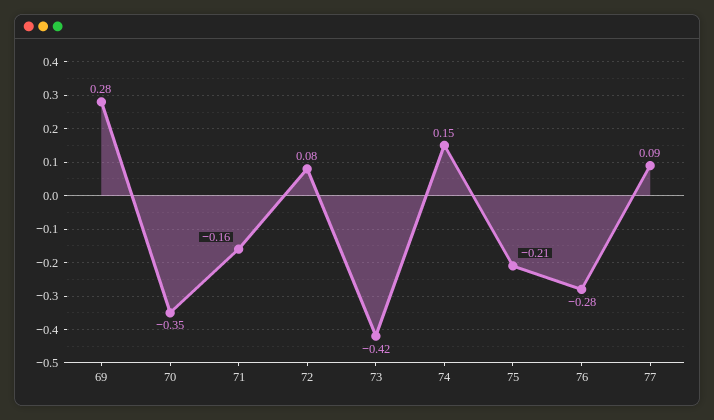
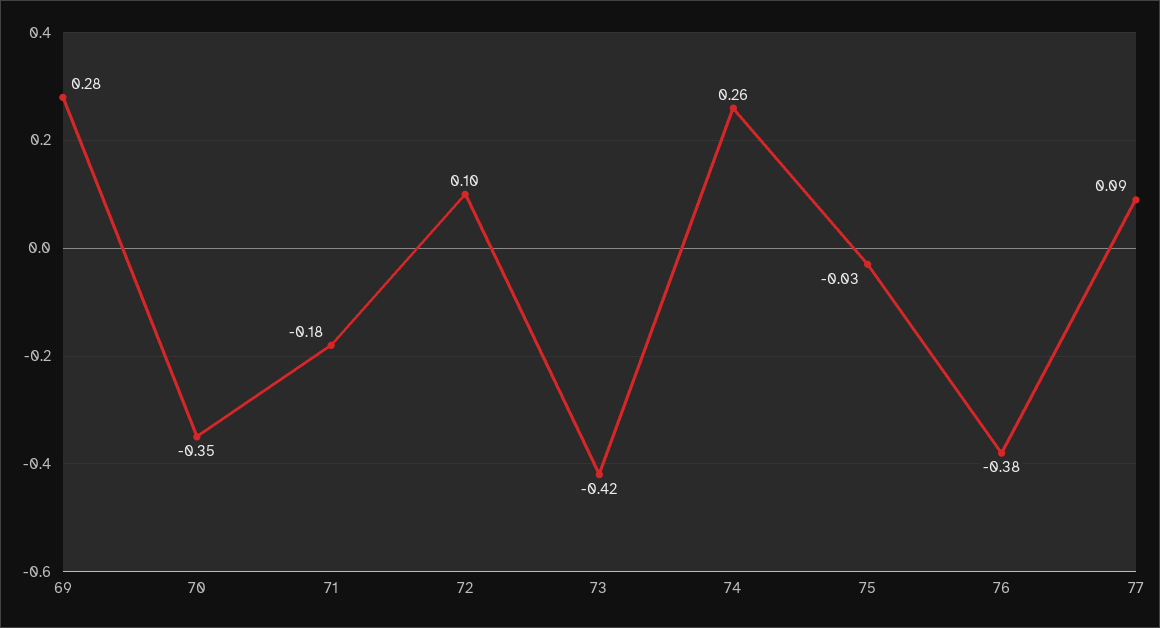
71: -0.16 -> -0.18
72: 0.08 -> 0.1
74: 0.15 -> 0.26
75: -0.21 -> -0.03
76: -0.28 -> -0.38

